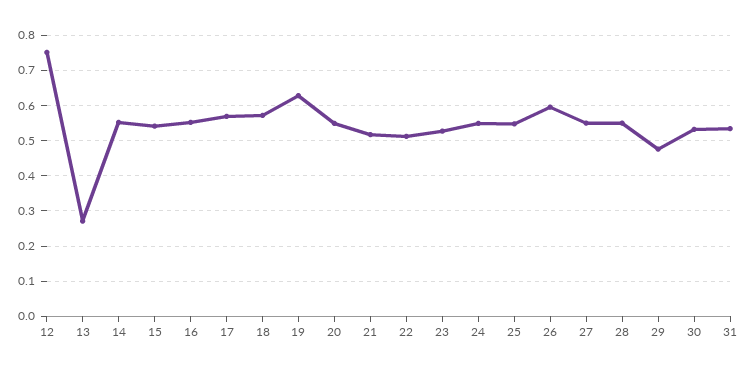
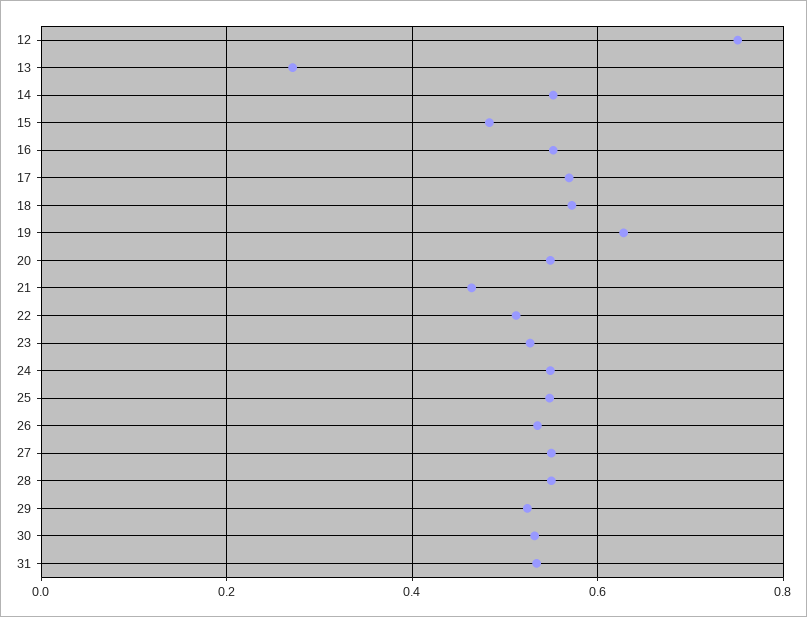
15: 0.54 -> 0.48
21: 0.52 -> 0.46
26: 0.6 -> 0.54
29: 0.48 -> 0.52

